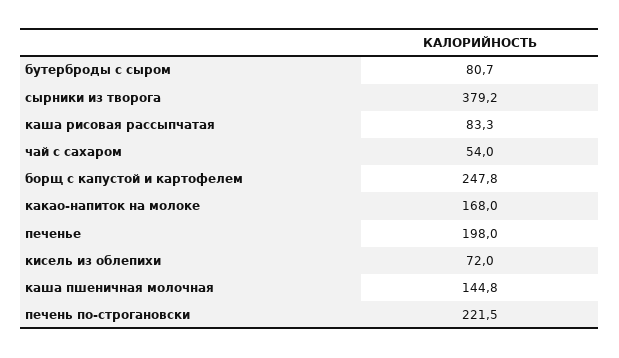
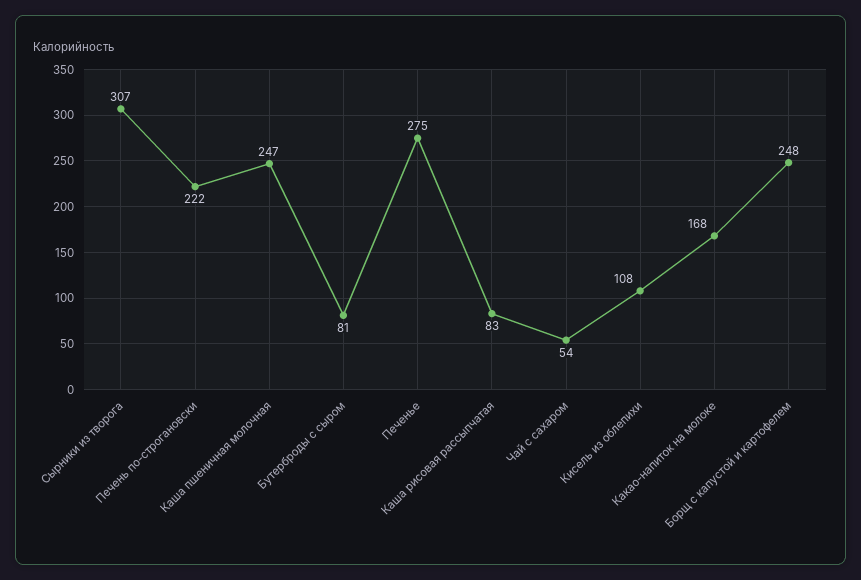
сырники из творога: 379.2 -> 307
печенье: 198 -> 275
кисель из облепихи: 72 -> 108
каша пшеничная молочная: 144.8 -> 247

